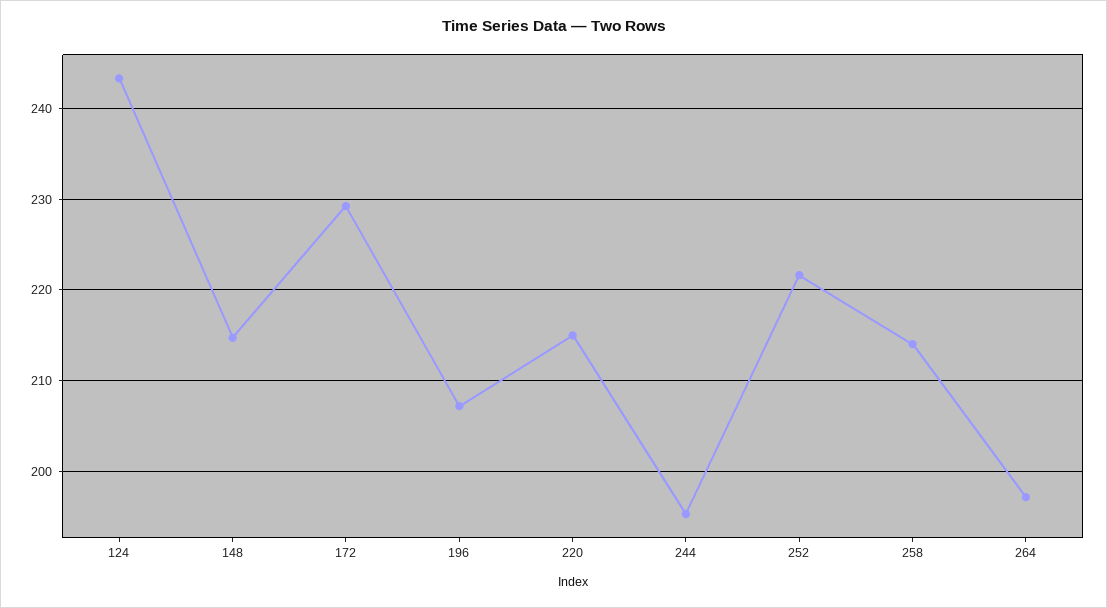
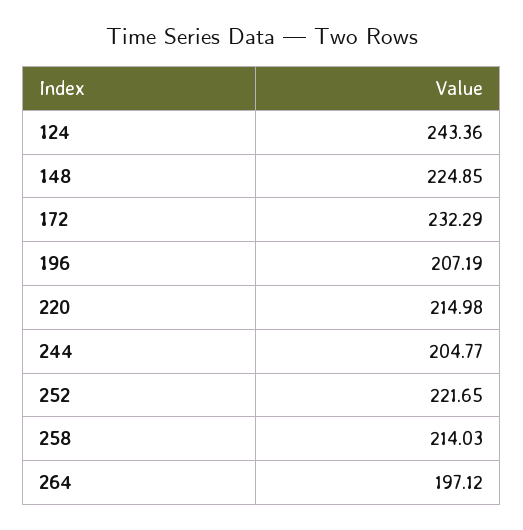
148: 215 -> 224.85
172: 229 -> 232.29
244: 195 -> 204.77

